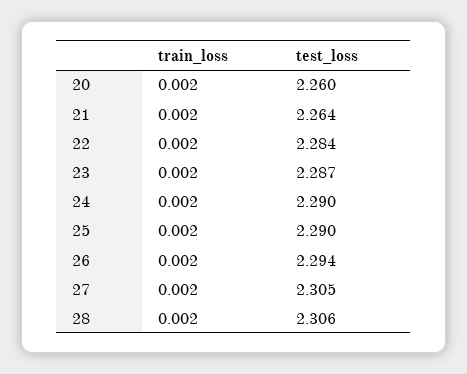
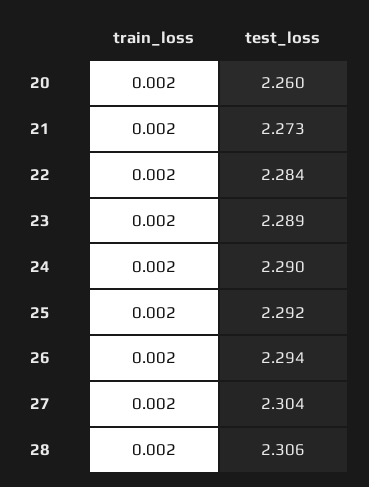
test_loss, 21: 2.264 -> 2.273
test_loss, 23: 2.287 -> 2.289
test_loss, 25: 2.29 -> 2.292
test_loss, 27: 2.305 -> 2.304

